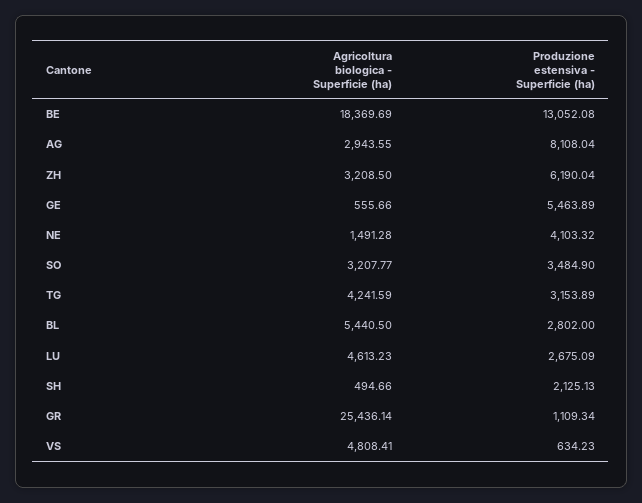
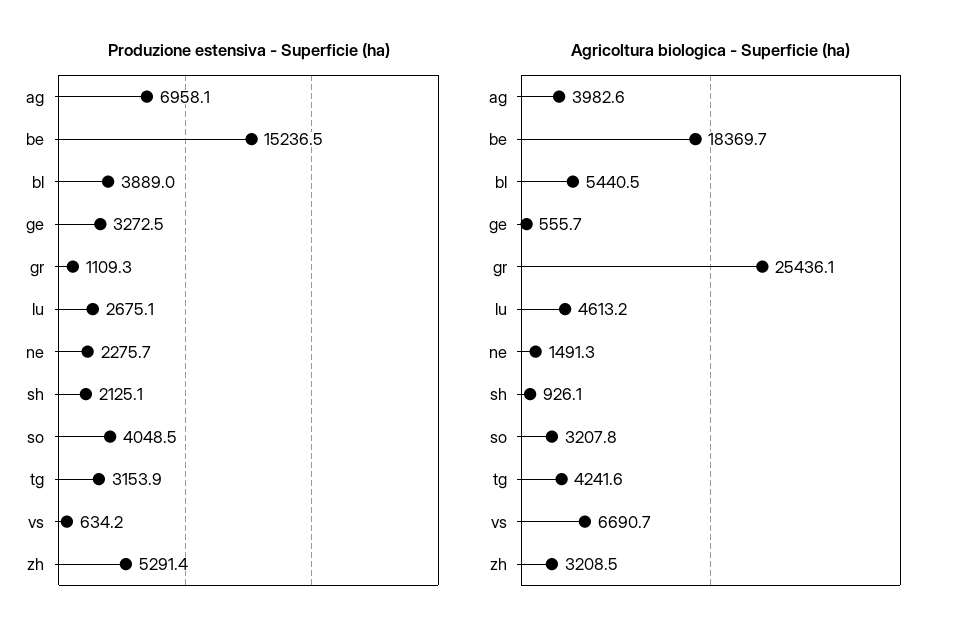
Produzione estensiva - Superficie (ha), BE: 13052.08 -> 15236.5
Agricoltura biologica - Superficie (ha), AG: 2943.55 -> 3982.6
Produzione estensiva - Superficie (ha), AG: 8108.04 -> 6958.1
Produzione estensiva - Superficie (ha), ZH: 6190.04 -> 5291.4
Produzione estensiva - Superficie (ha), GE: 5463.89 -> 3272.5
Produzione estensiva - Superficie (ha), NE: 4103.32 -> 2275.7
Produzione estensiva - Superficie (ha), SO: 3484.9 -> 4048.5
Produzione estensiva - Superficie (ha), BL: 2802 -> 3889
Agricoltura biologica - Superficie (ha), SH: 494.66 -> 926.1
Agricoltura biologica - Superficie (ha), VS: 4808.41 -> 6690.7

